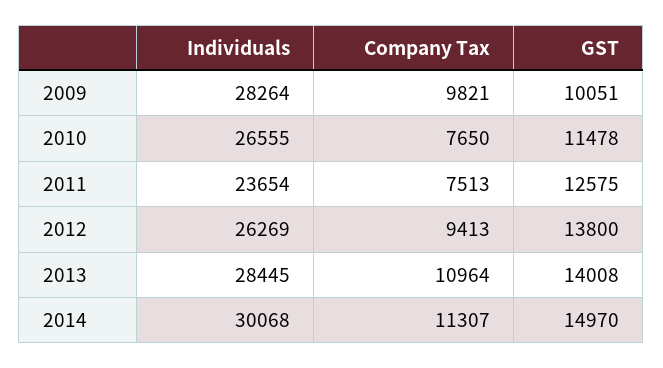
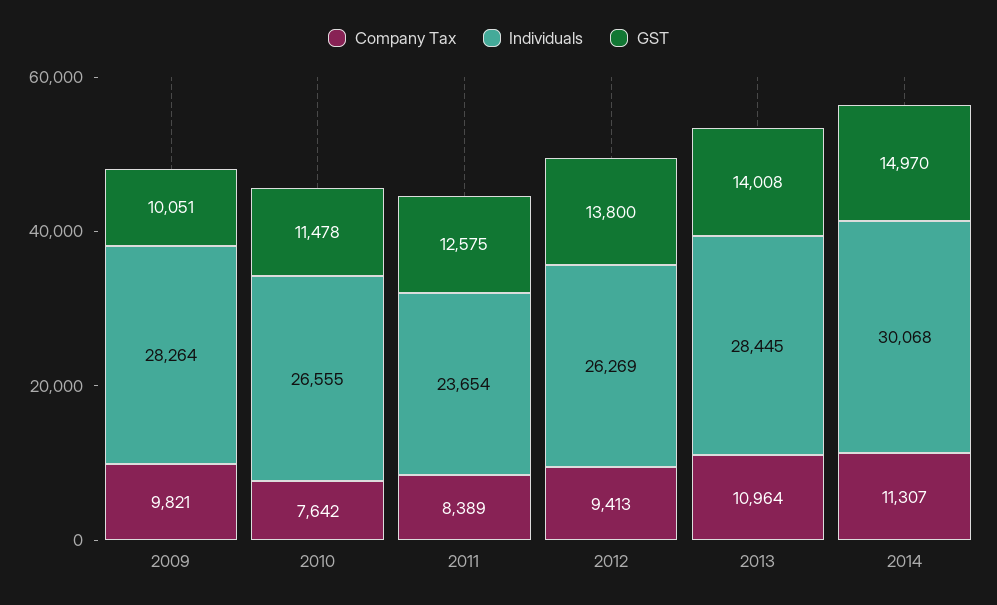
Company Tax, 2010: 7650 -> 7642
Company Tax, 2011: 7513 -> 8389

